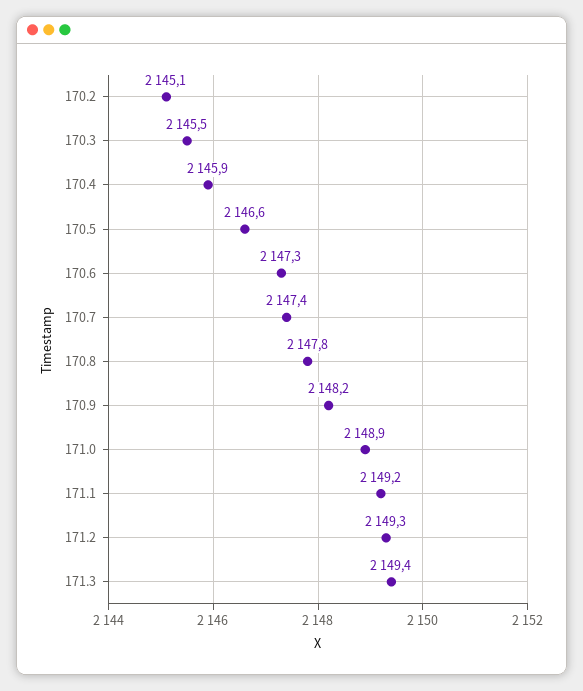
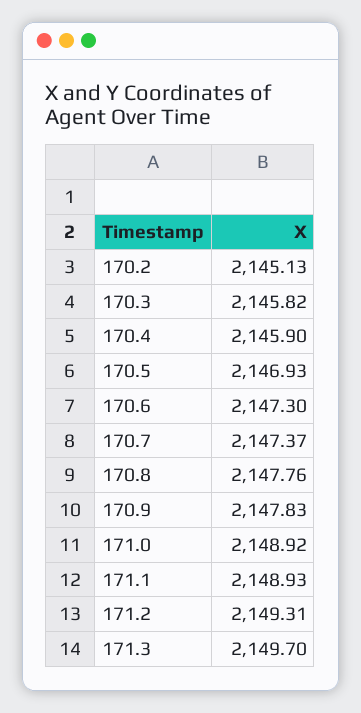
170.3: 2145.5 -> 2145.82
170.5: 2146.6 -> 2146.93
170.9: 2148.2 -> 2147.83
171.1: 2149.2 -> 2148.93
171.3: 2149.4 -> 2149.7

